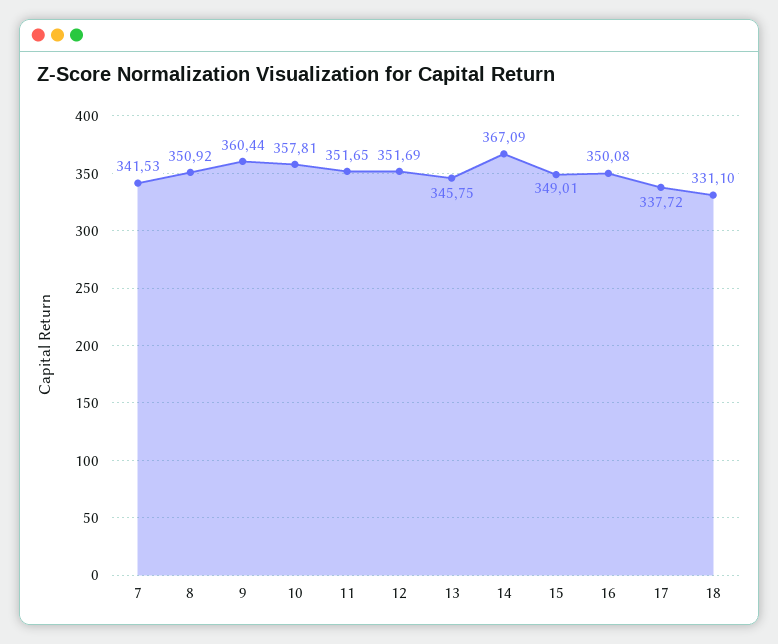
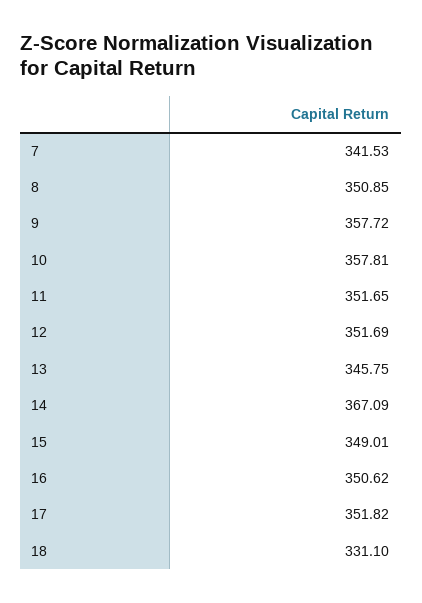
8: 350.92 -> 350.85
9: 360.44 -> 357.72
16: 350.08 -> 350.62
17: 337.72 -> 351.82

